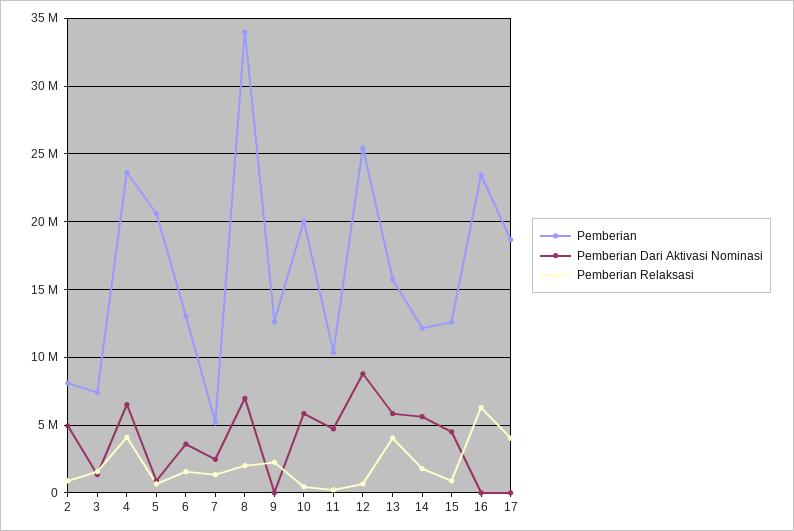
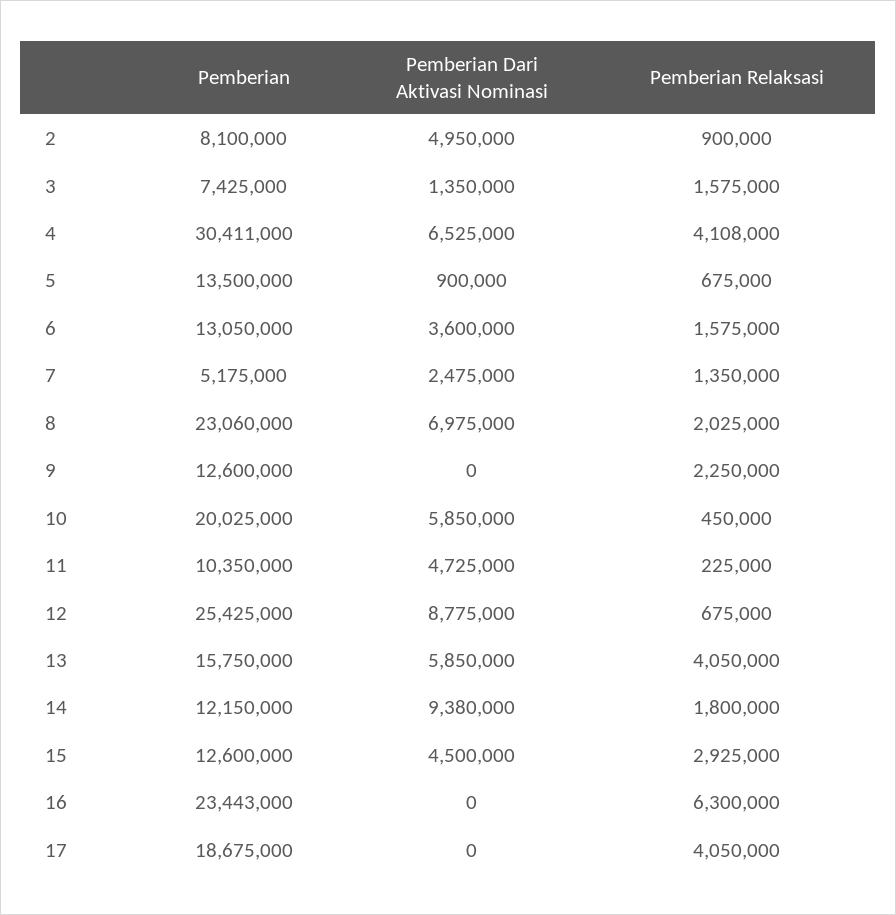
Pemberian, 4: 23500000 -> 30411000
Pemberian, 5: 20500000 -> 13500000
Pemberian, 8: 34000000 -> 23060000
Pemberian Dari Aktivasi Nominasi, 14: 5500000 -> 9380000
Pemberian Relaksasi, 15: 1000000 -> 2925000

